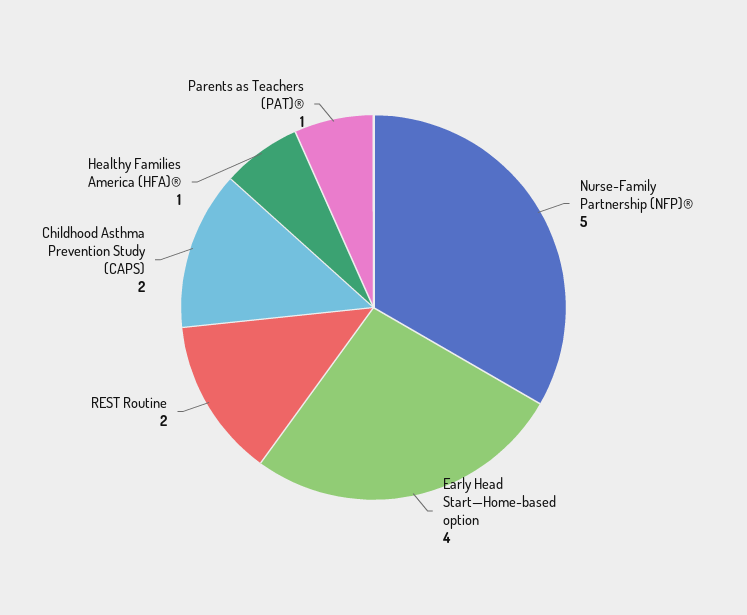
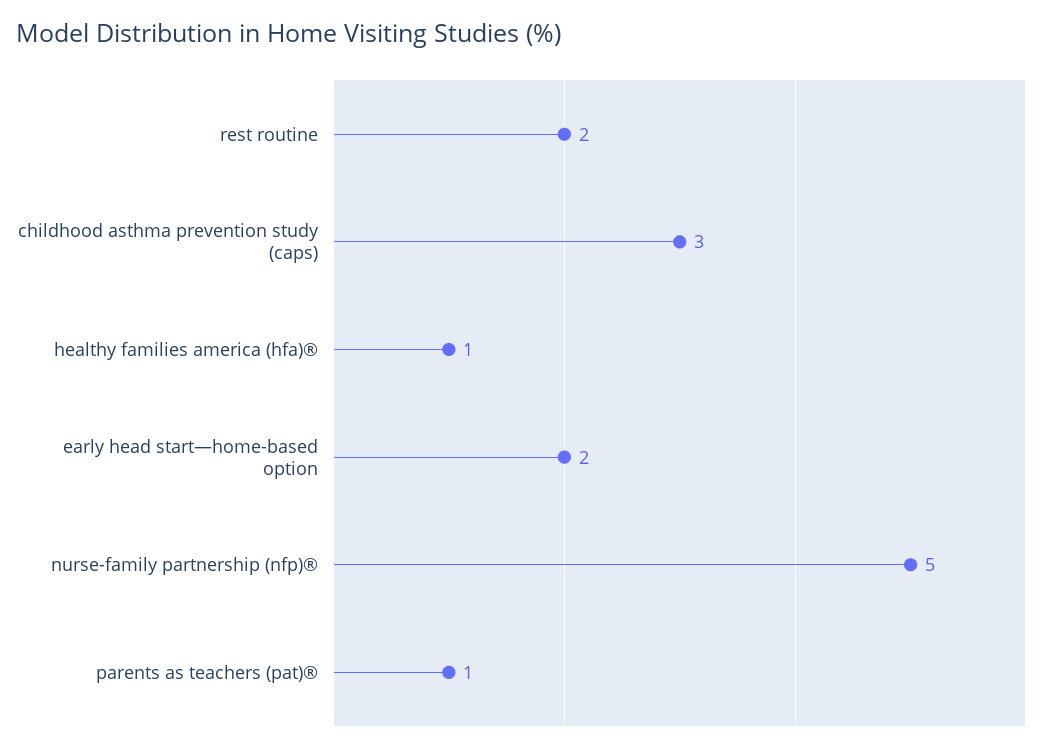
Early Head Start—Home-based option: 4 -> 2
Childhood Asthma Prevention Study (CAPS): 2 -> 3

